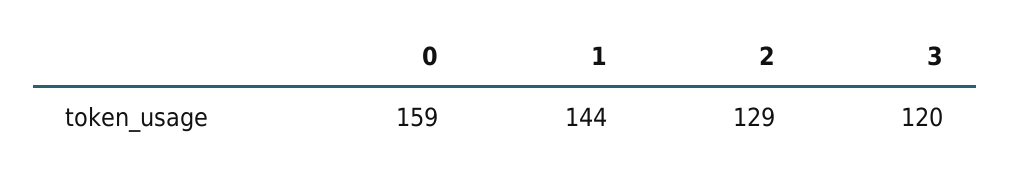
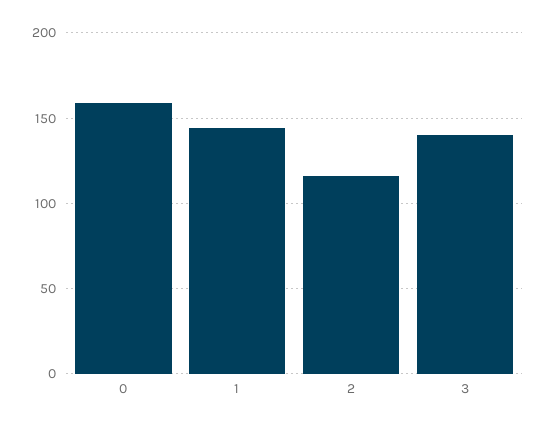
2: 129 -> 115
3: 120 -> 140

